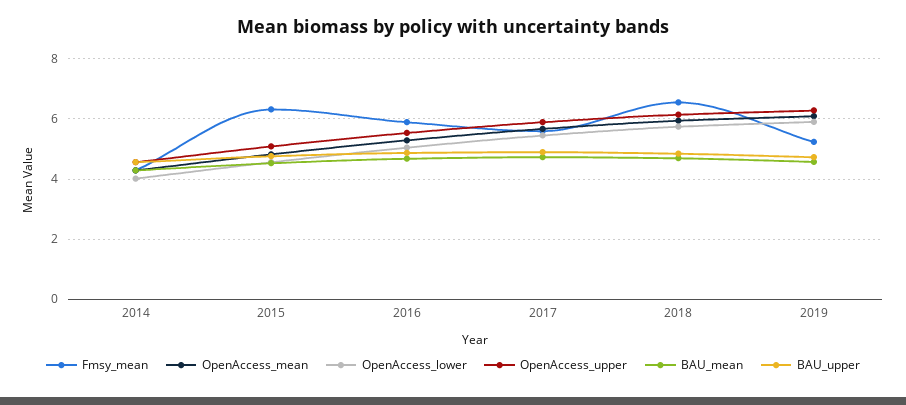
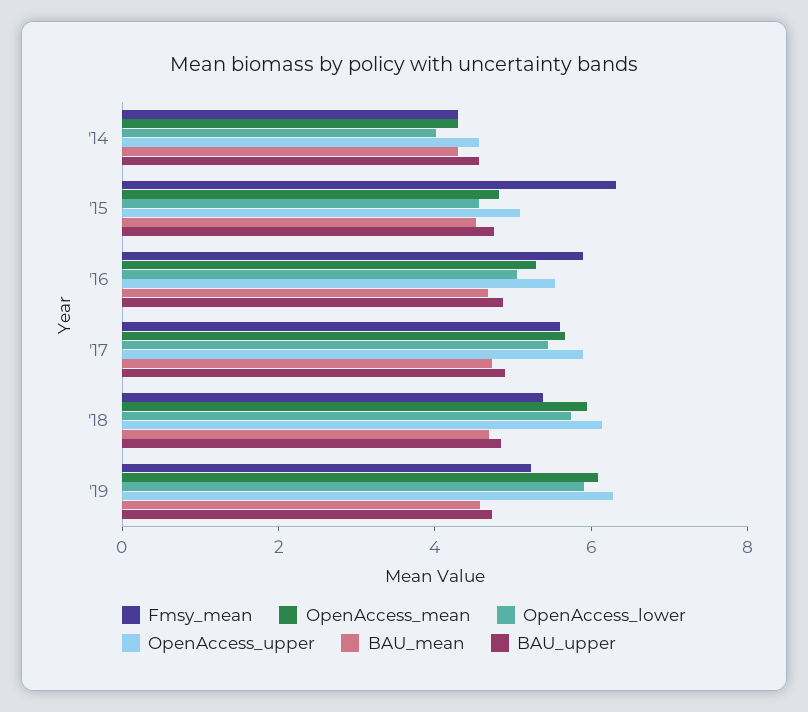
Fmsy_mean, 2018: 6.6 -> 5.5

